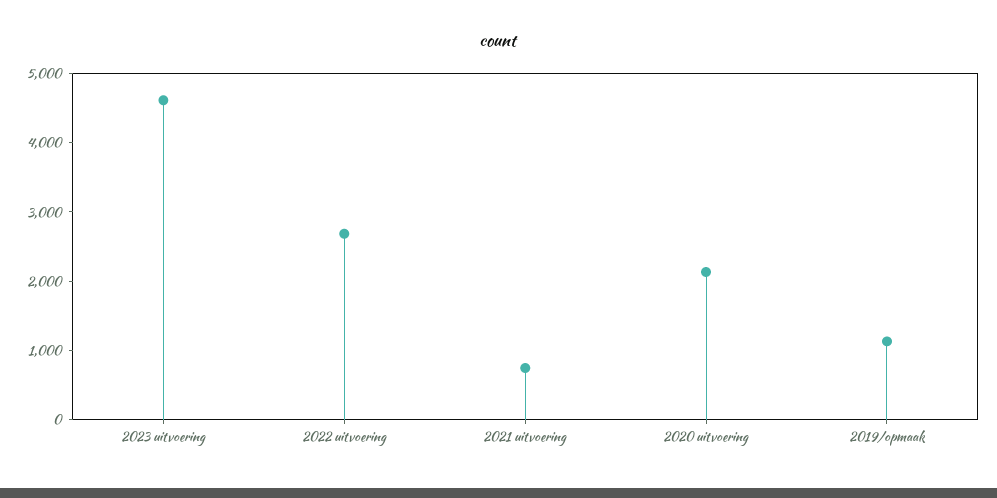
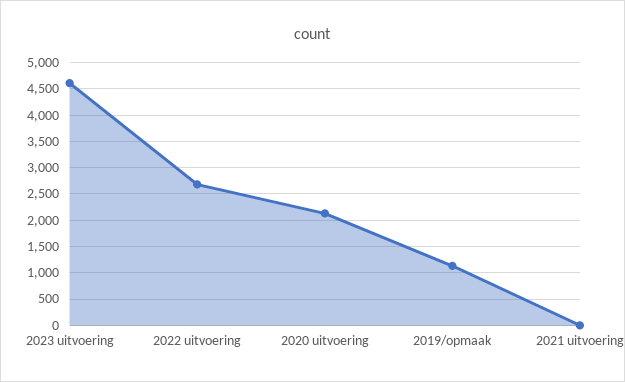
2021 uitvoering: 800 -> 0

